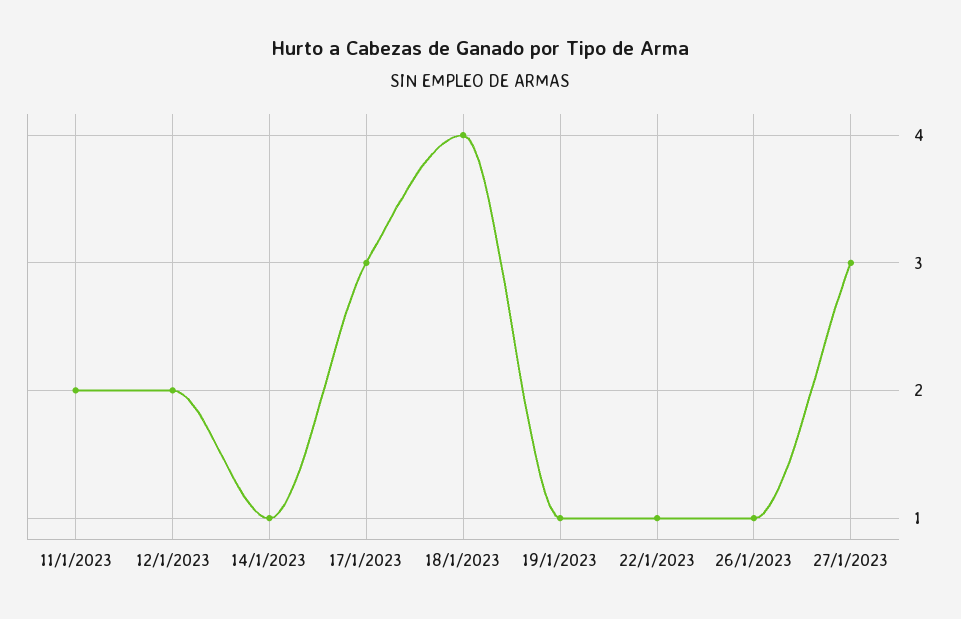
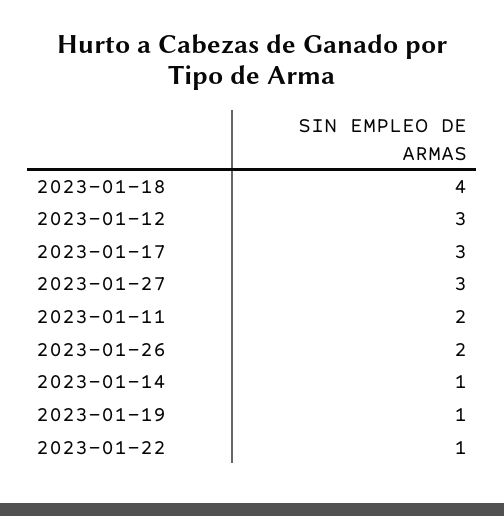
12/1/2023: 2 -> 3
26/1/2023: 1 -> 2

